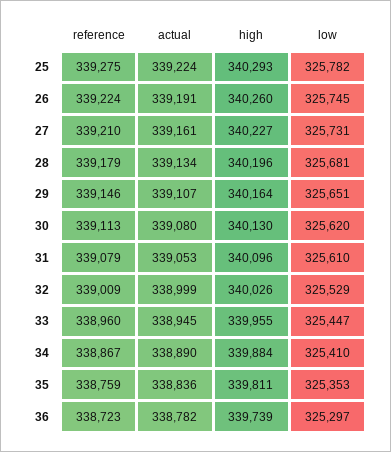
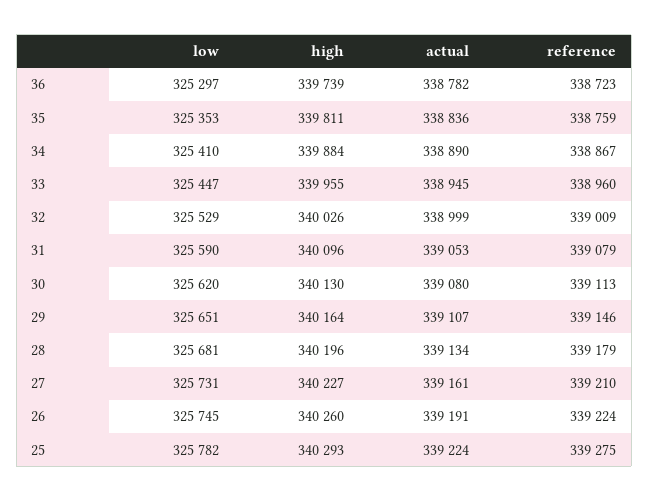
low, 31: 325610 -> 325590

